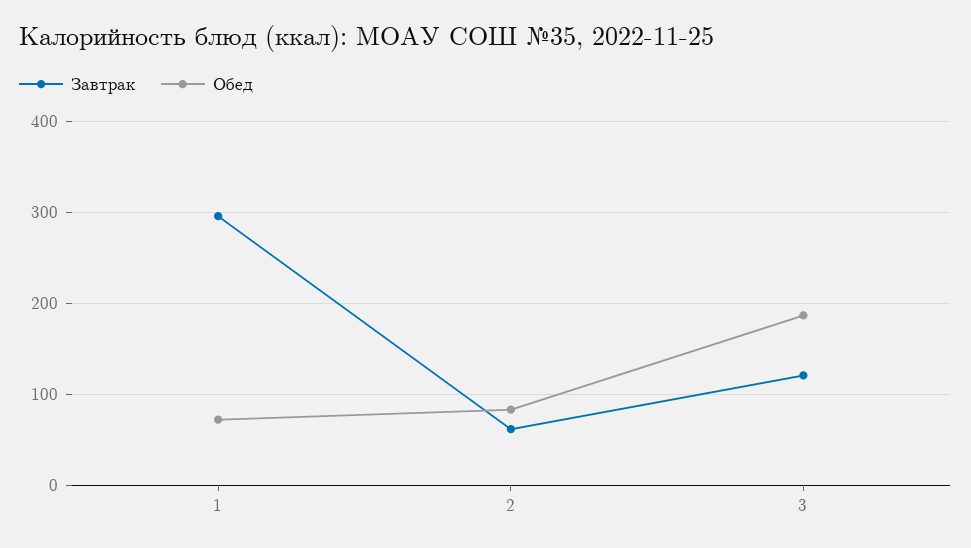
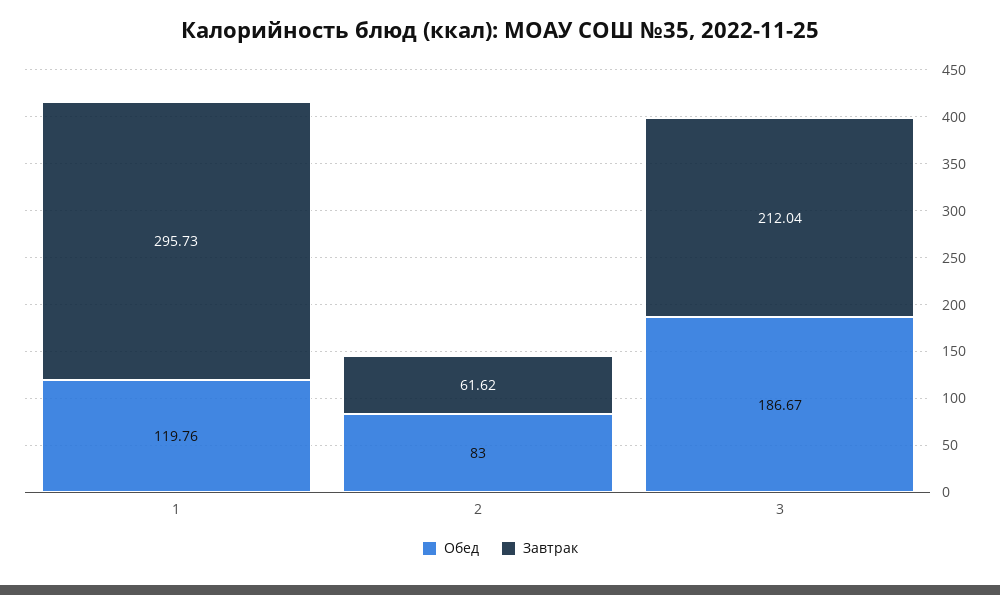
Обед, 1: 70 -> 119.76
Завтрак, 3: 120 -> 212.04

